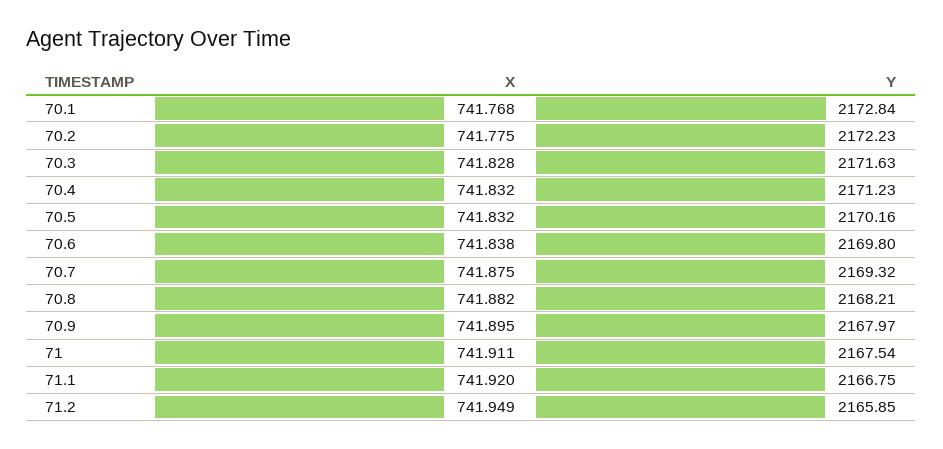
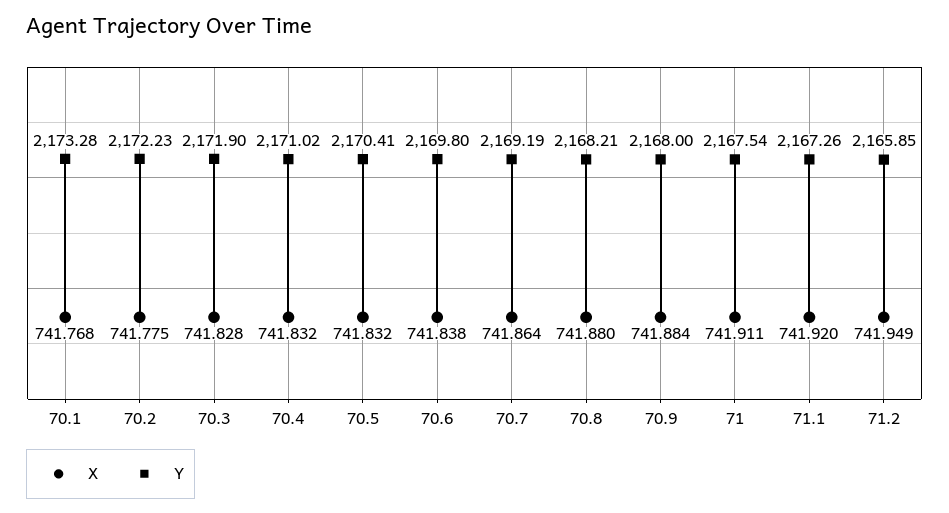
Y, 70.1: 2172.84 -> 2173.28
Y, 70.3: 2171.63 -> 2171.9
Y, 70.4: 2171.23 -> 2171.02
Y, 70.5: 2170.16 -> 2170.41
X, 70.7: 741.875 -> 741.864
Y, 70.7: 2169.32 -> 2169.19
X, 70.8: 741.882 -> 741.88
X, 70.9: 741.895 -> 741.884
Y, 70.9: 2167.97 -> 2168
Y, 71.1: 2166.75 -> 2167.26

